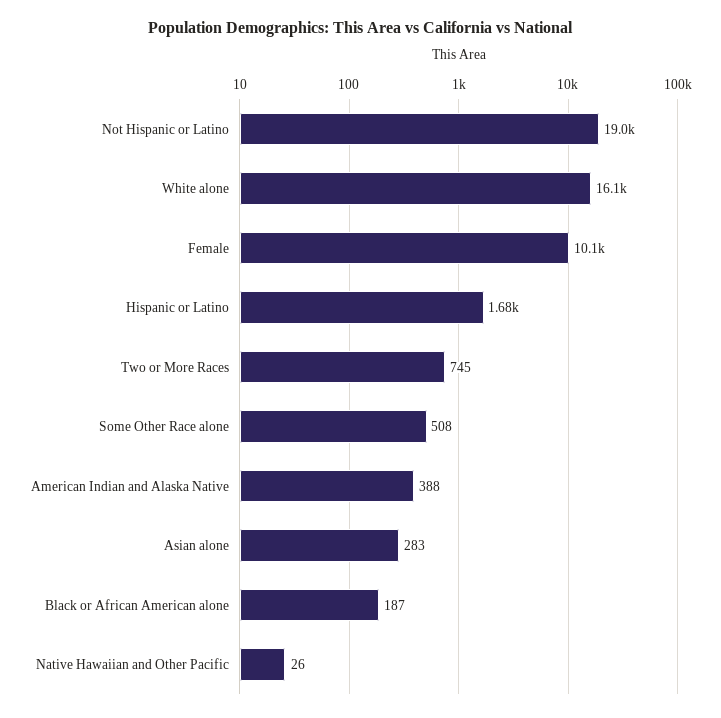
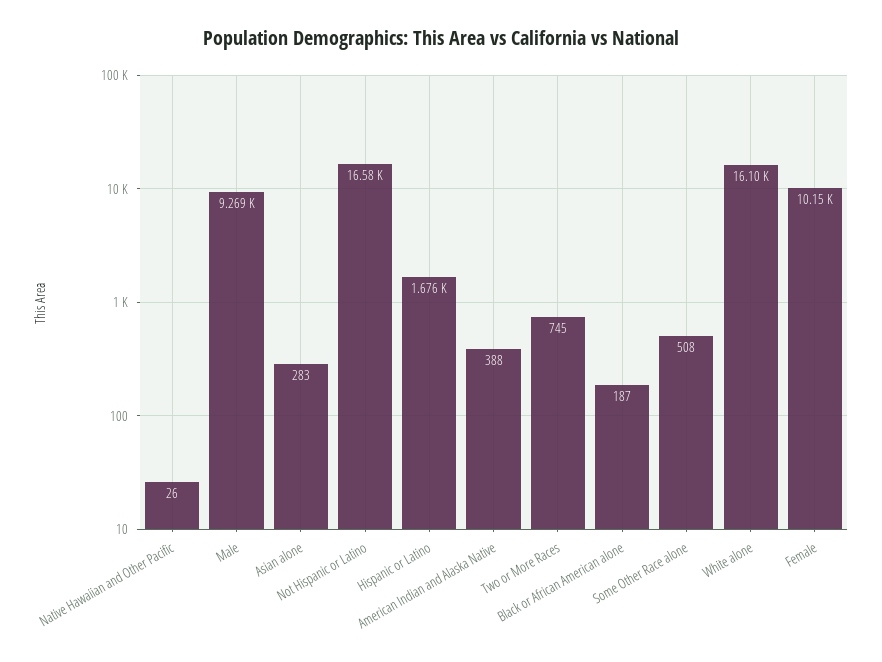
Not Hispanic or Latino: 19000 -> 16580
Male: none -> 9269

